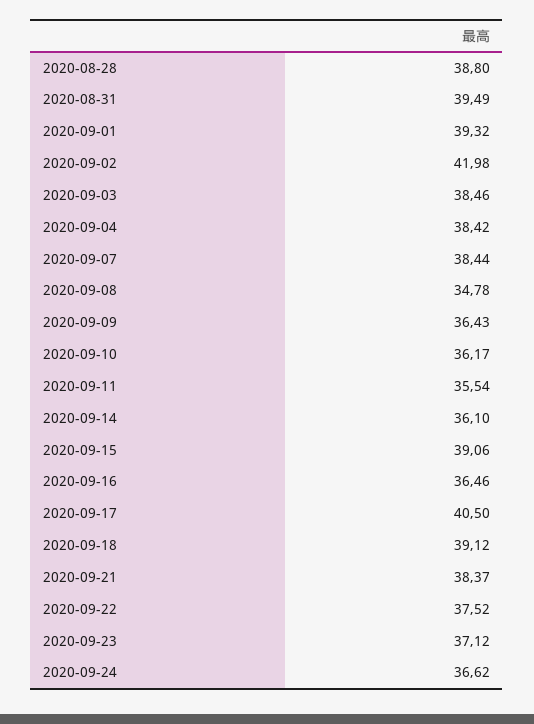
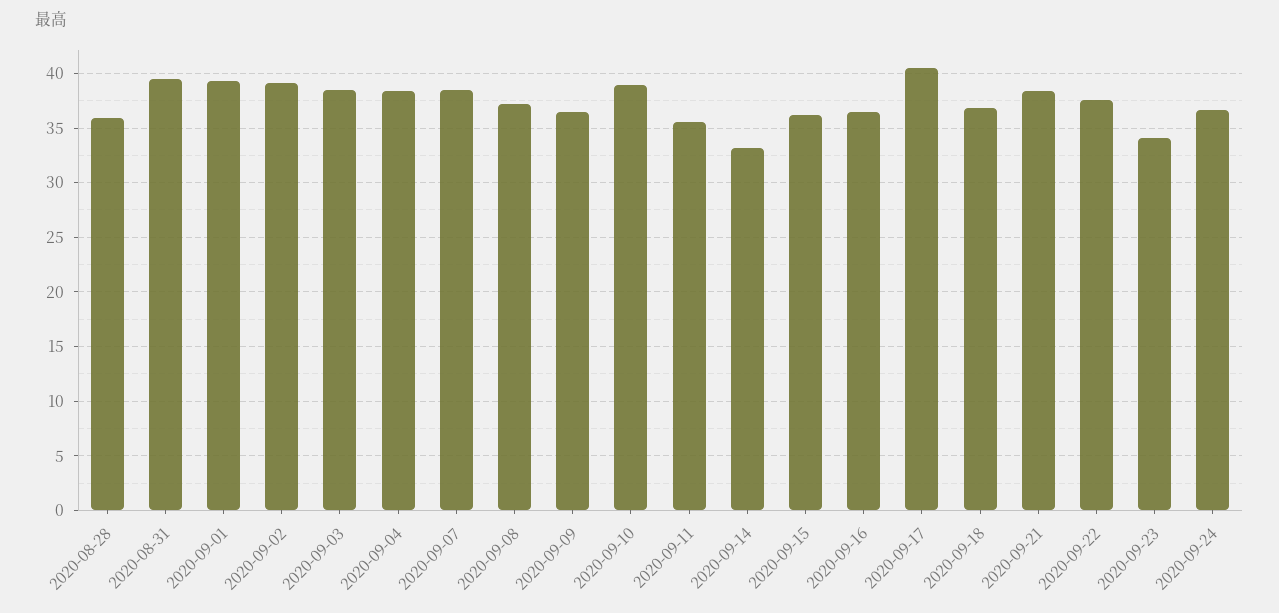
2020-08-28: 38.8 -> 36
2020-09-02: 41.98 -> 39
2020-09-08: 34.78 -> 37
2020-09-10: 36.17 -> 39
2020-09-14: 36.1 -> 33
2020-09-15: 39.06 -> 36
2020-09-18: 39.12 -> 37
2020-09-23: 37.12 -> 34

